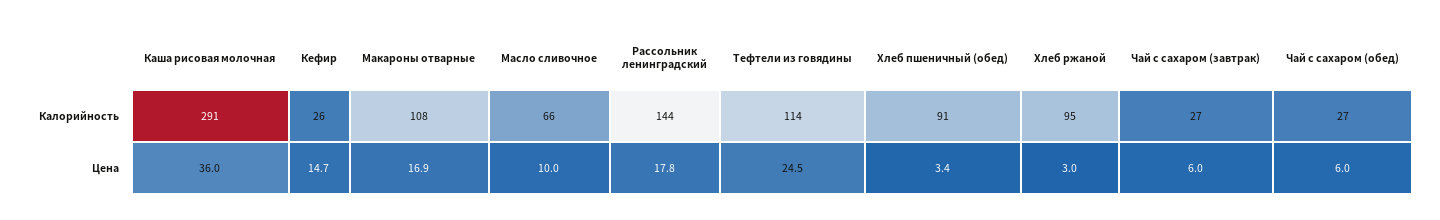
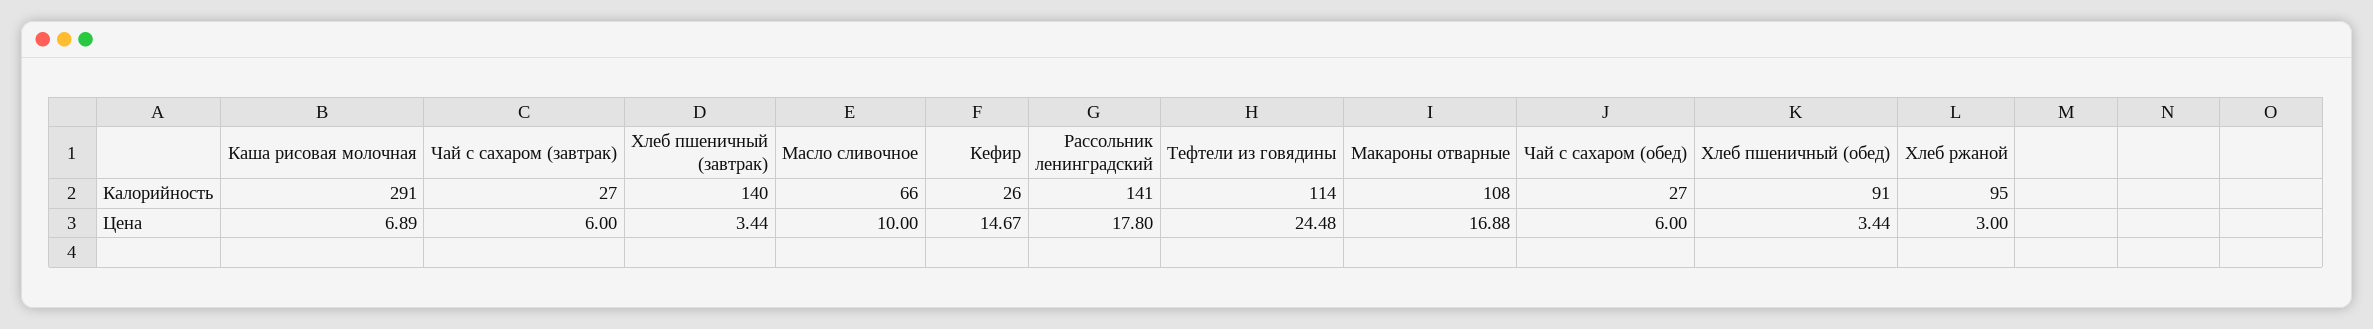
Рассольник ленинградский, Калорийность: 144 -> 141
Каша рисовая молочная, Цена: 36 -> 6.89
Хлеб пшеничный (завтрак), Калорийность: none -> 140
Хлеб пшеничный (завтрак), Цена: none -> 3.44

